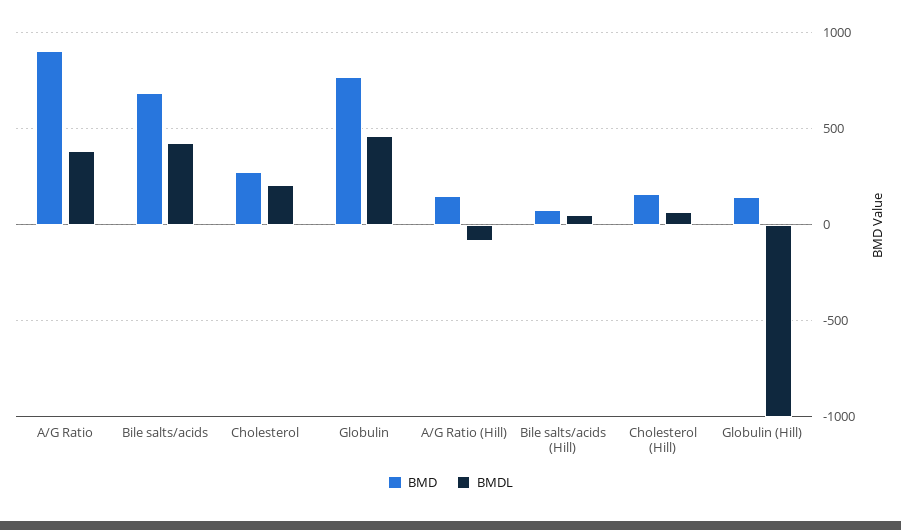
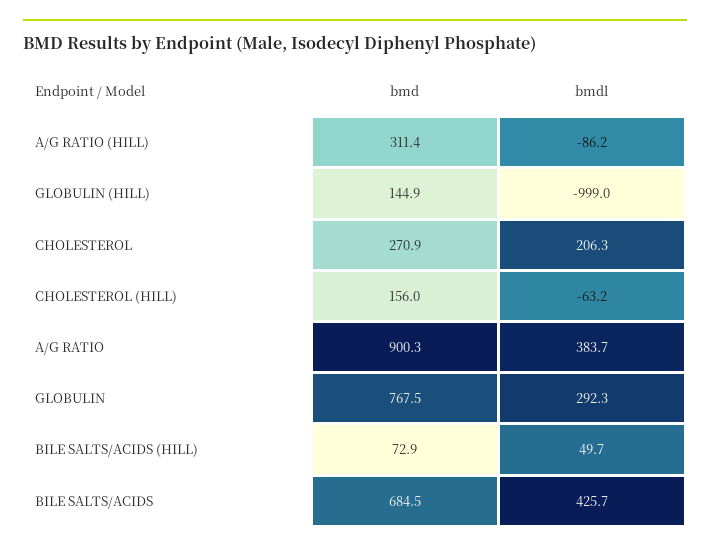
BMDL, Globulin: 450 -> 292.3
BMD, A/G Ratio (Hill): 150 -> 311.4
BMDL, Cholesterol (Hill): 50 -> -63.2

